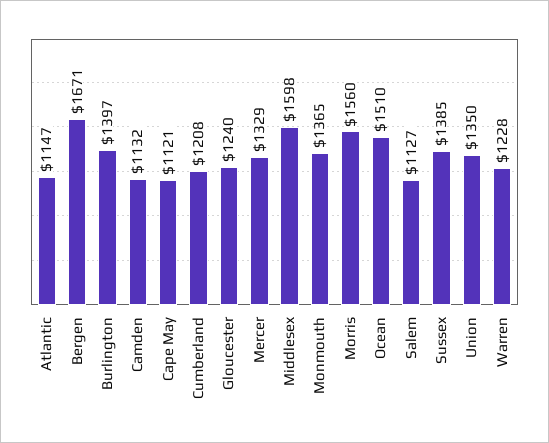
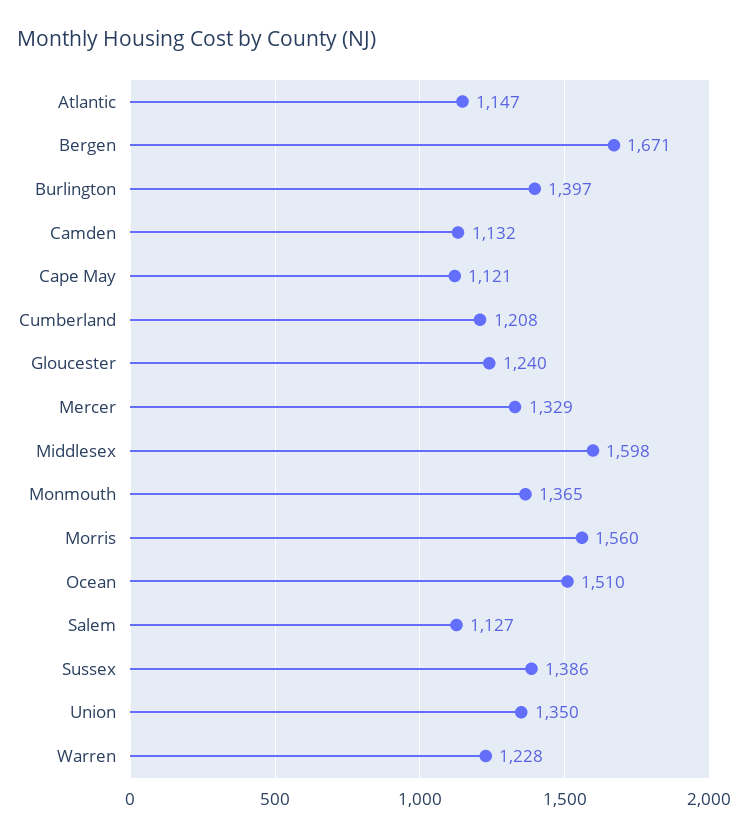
Sussex: 1385 -> 1386

